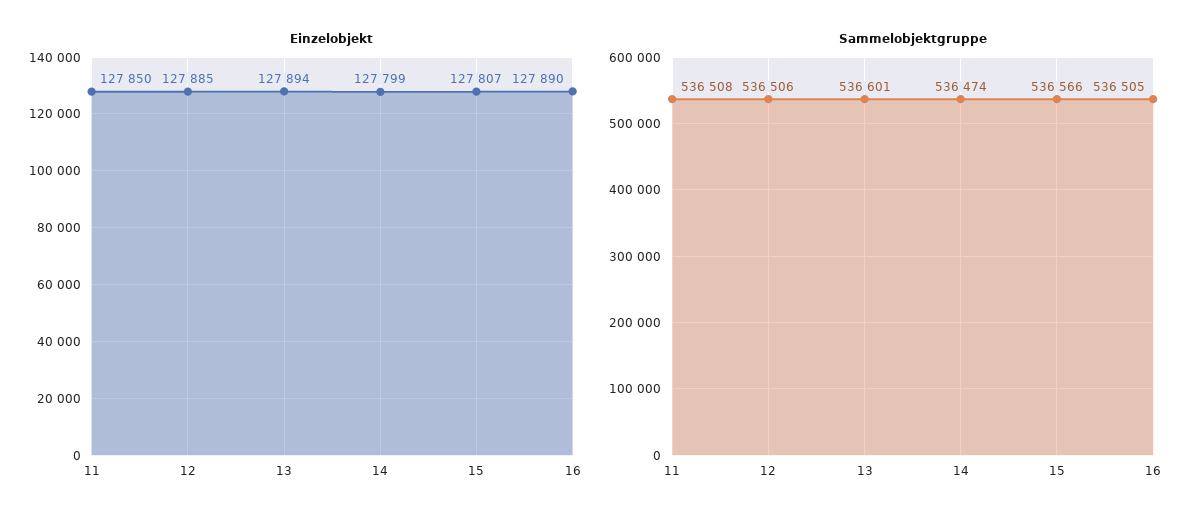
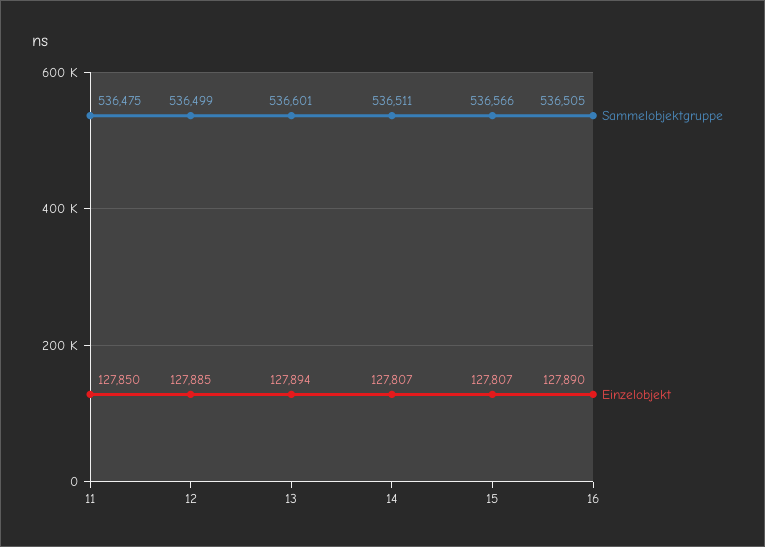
Einzelobjekt, 14: 127799 -> 127807
Sammelobjektgruppe, 11: 536508 -> 536475
Sammelobjektgruppe, 12: 536506 -> 536499
Sammelobjektgruppe, 14: 536474 -> 536511

